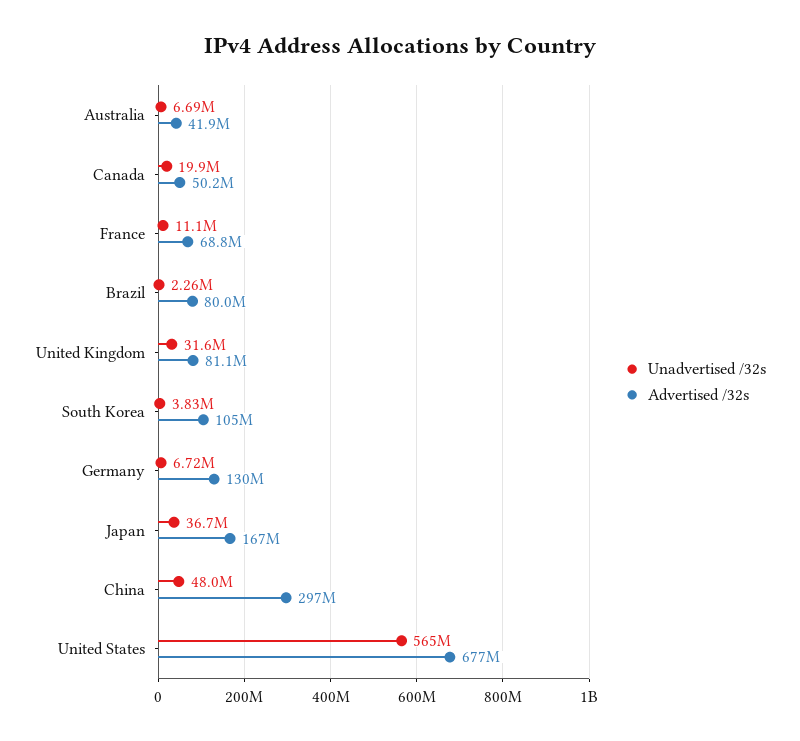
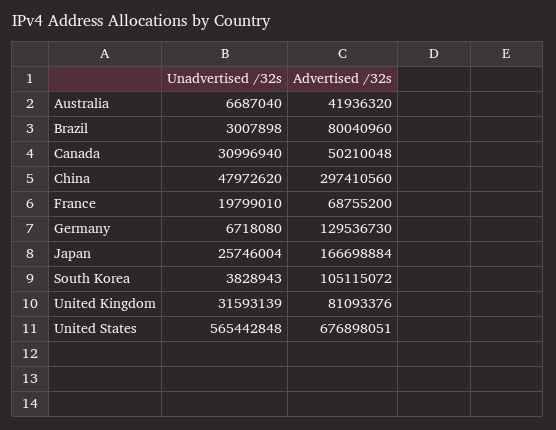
Unadvertised /32s, Canada: 19900000 -> 30996940
Unadvertised /32s, France: 11100000 -> 19799010
Unadvertised /32s, Brazil: 2260000 -> 3007898
Unadvertised /32s, Japan: 36700000 -> 25746004

